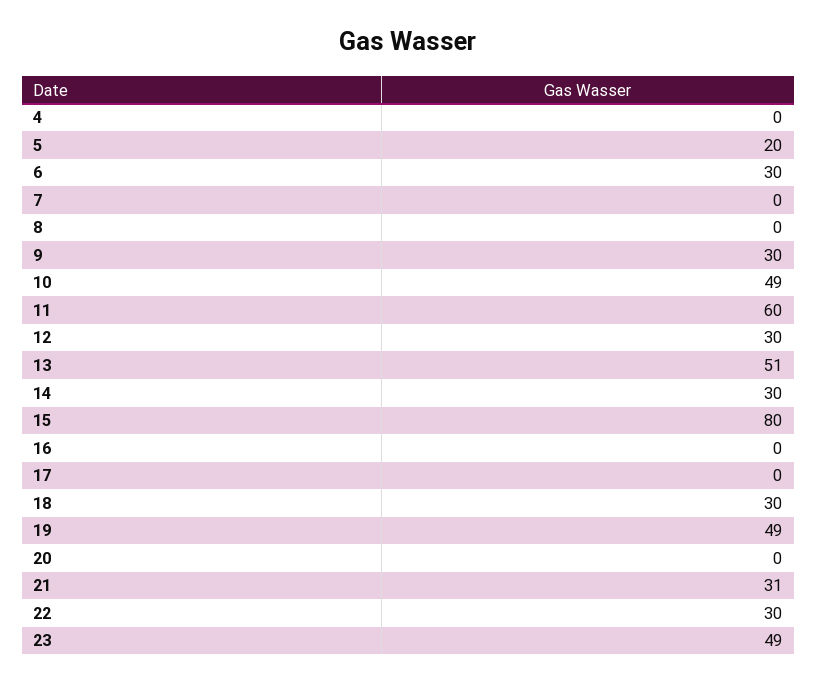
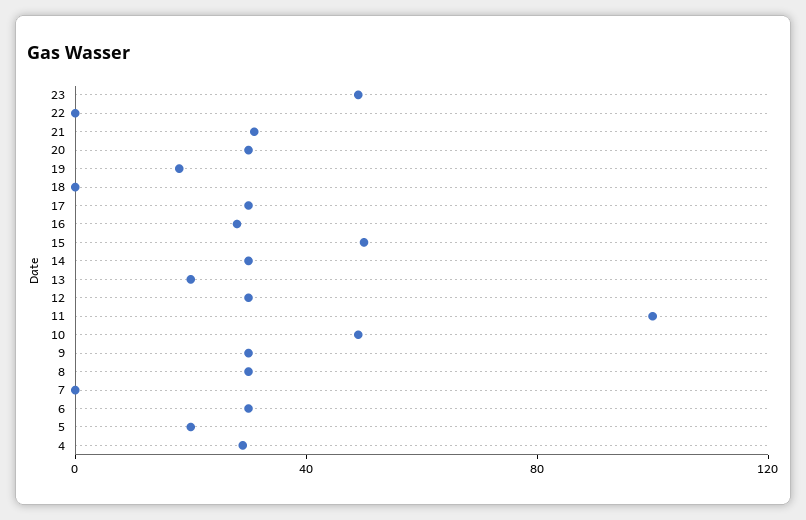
4: 0 -> 30
8: 0 -> 30
11: 60 -> 100
13: 51 -> 20
15: 80 -> 50
16: 0 -> 30
17: 0 -> 30
18: 30 -> 0
19: 49 -> 20
20: 0 -> 30
22: 30 -> 0

